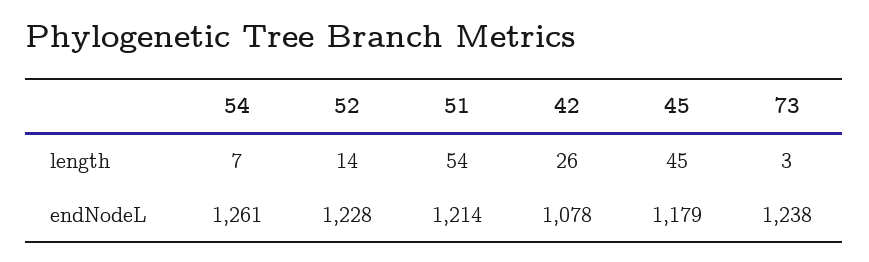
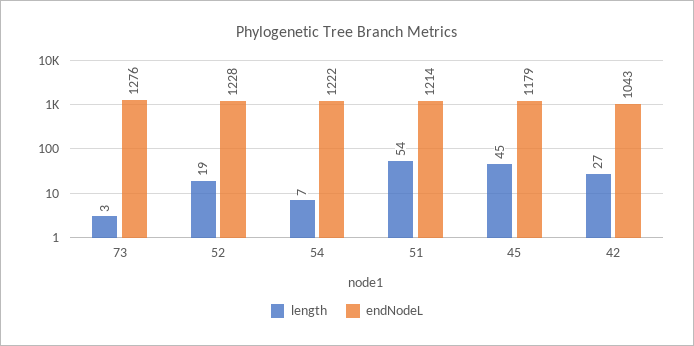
length, 52: 14 -> 19
length, 42: 26 -> 27
endNodeL, 54: 1261 -> 1222
endNodeL, 42: 1078 -> 1043
endNodeL, 73: 1238 -> 1276

